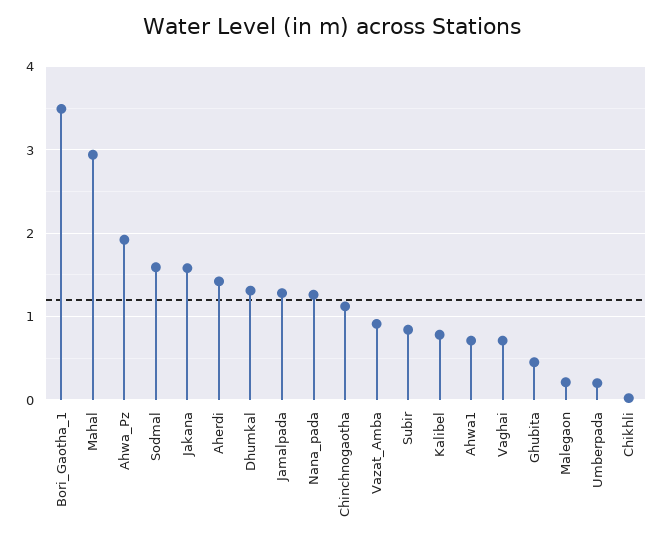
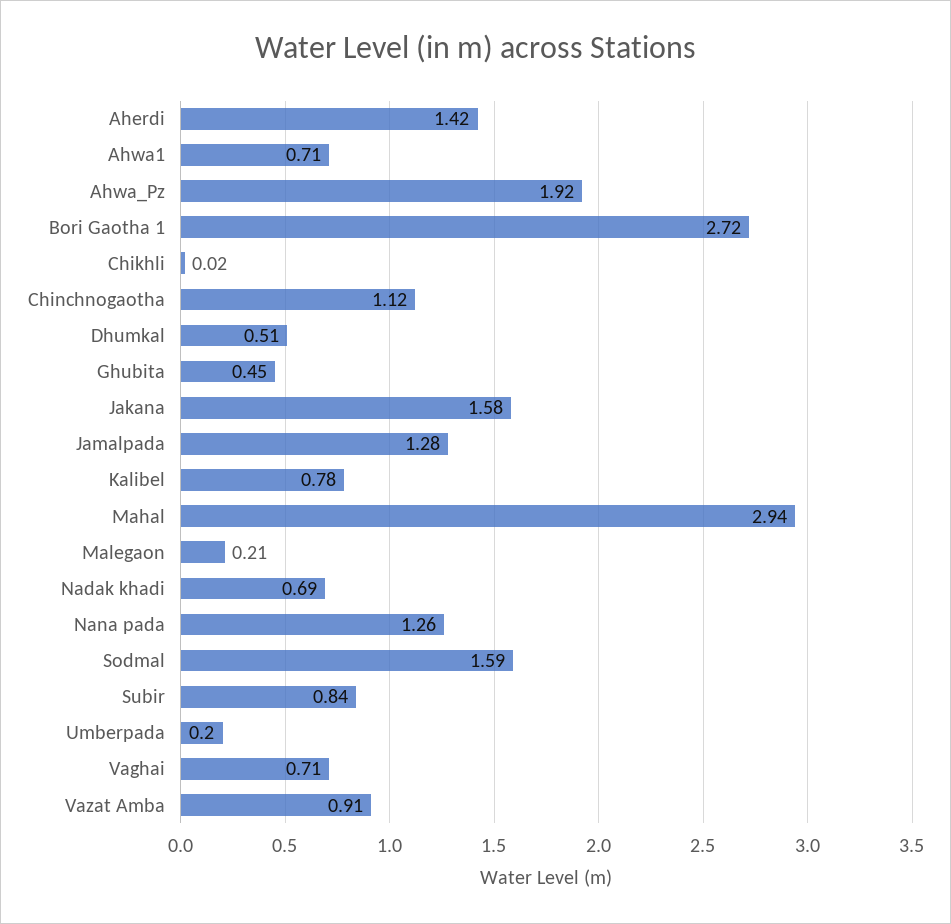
Bori_Gaotha_1: 3.5 -> 2.72
Dhumkal: 1.3 -> 0.51
Nadak khadi: none -> 0.69

